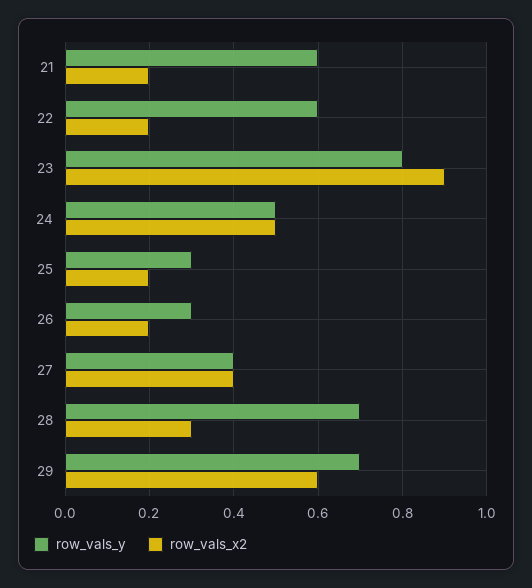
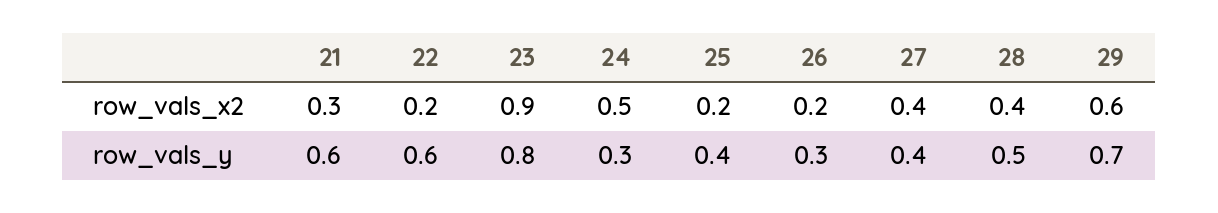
row_vals_x2, 21: 0.2 -> 0.3
row_vals_y, 24: 0.5 -> 0.3
row_vals_y, 25: 0.3 -> 0.4
row_vals_y, 28: 0.7 -> 0.5
row_vals_x2, 28: 0.3 -> 0.4

